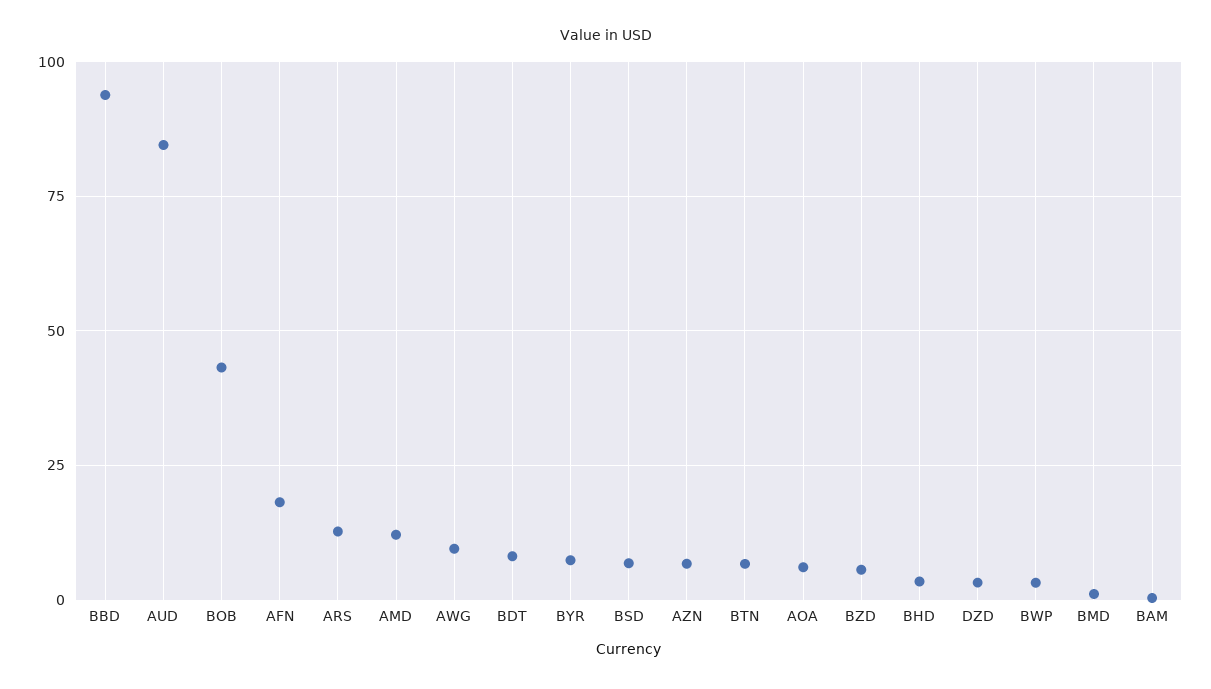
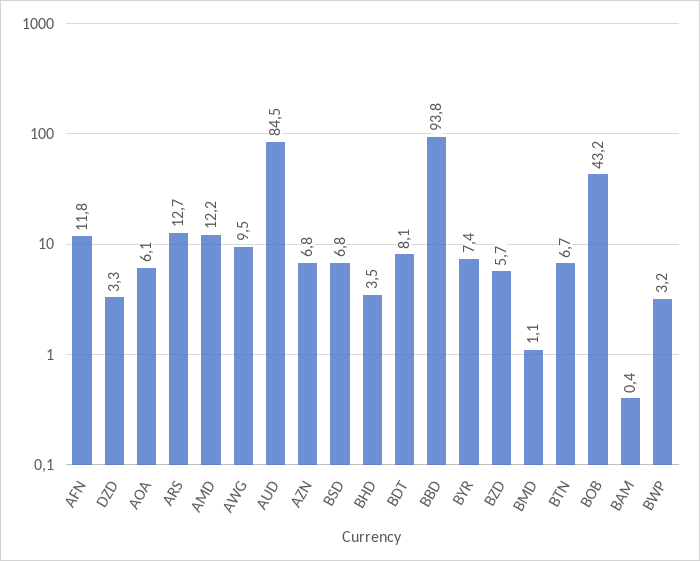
AFN: 17.5 -> 11.8

